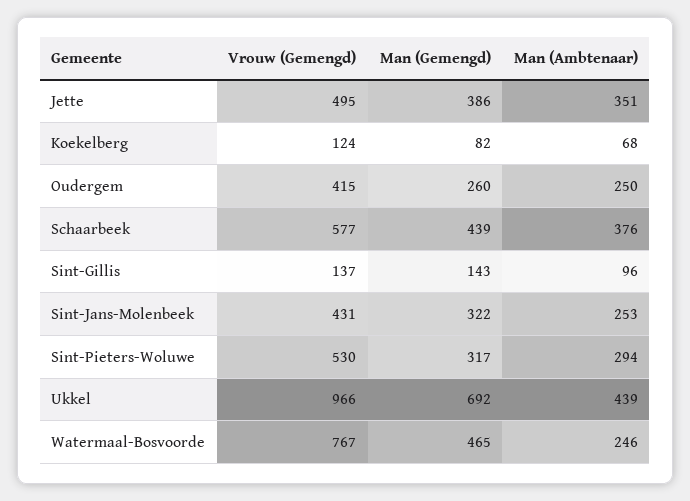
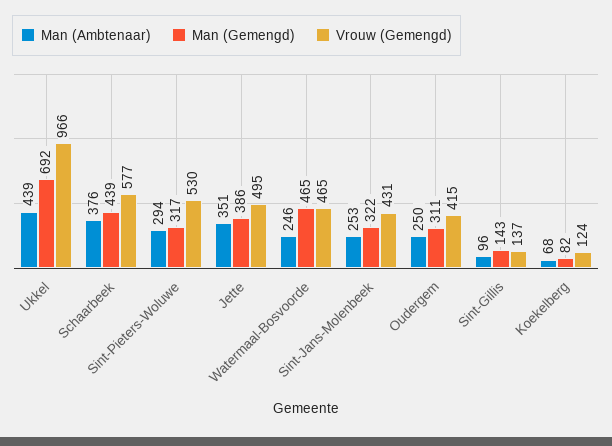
Man (Gemengd), Oudergem: 260 -> 311
Vrouw (Gemengd), Watermaal-Bosvoorde: 767 -> 465

